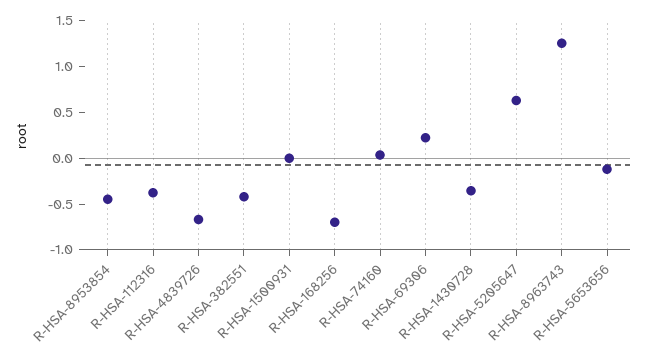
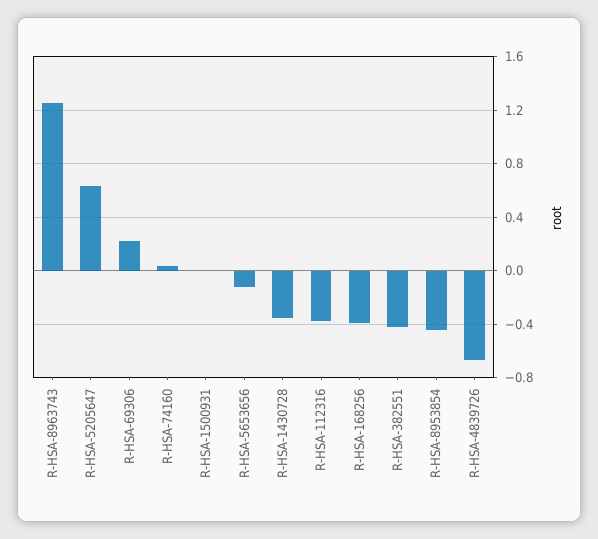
R-HSA-168256: -0.7 -> -0.4

